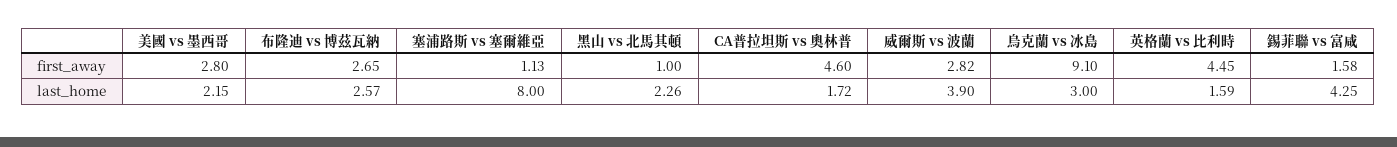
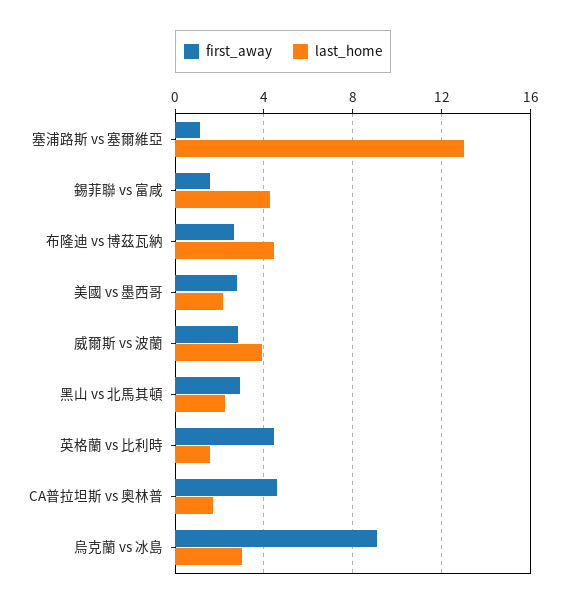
first_away, 黑山 vs 北馬其頓: 1 -> 3
last_home, 布隆迪 vs 博茲瓦納: 2.57 -> 4.5
last_home, 塞浦路斯 vs 塞爾維亞: 8 -> 13

